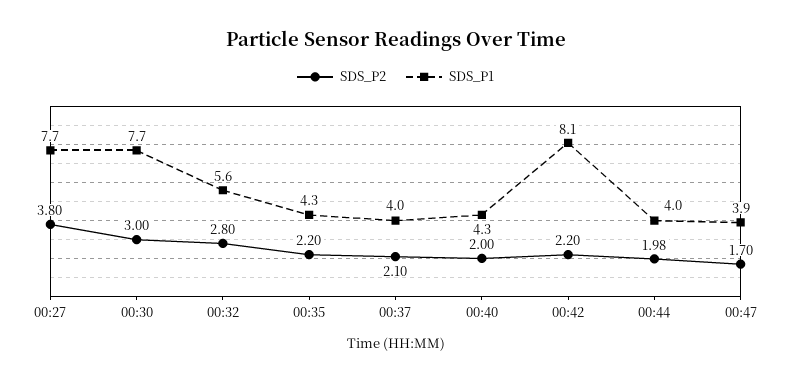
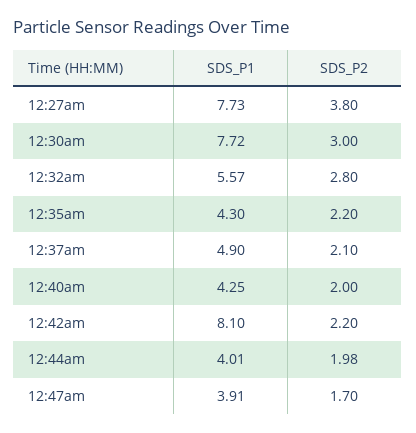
SDS_P1, 00:37: 4 -> 4.9

